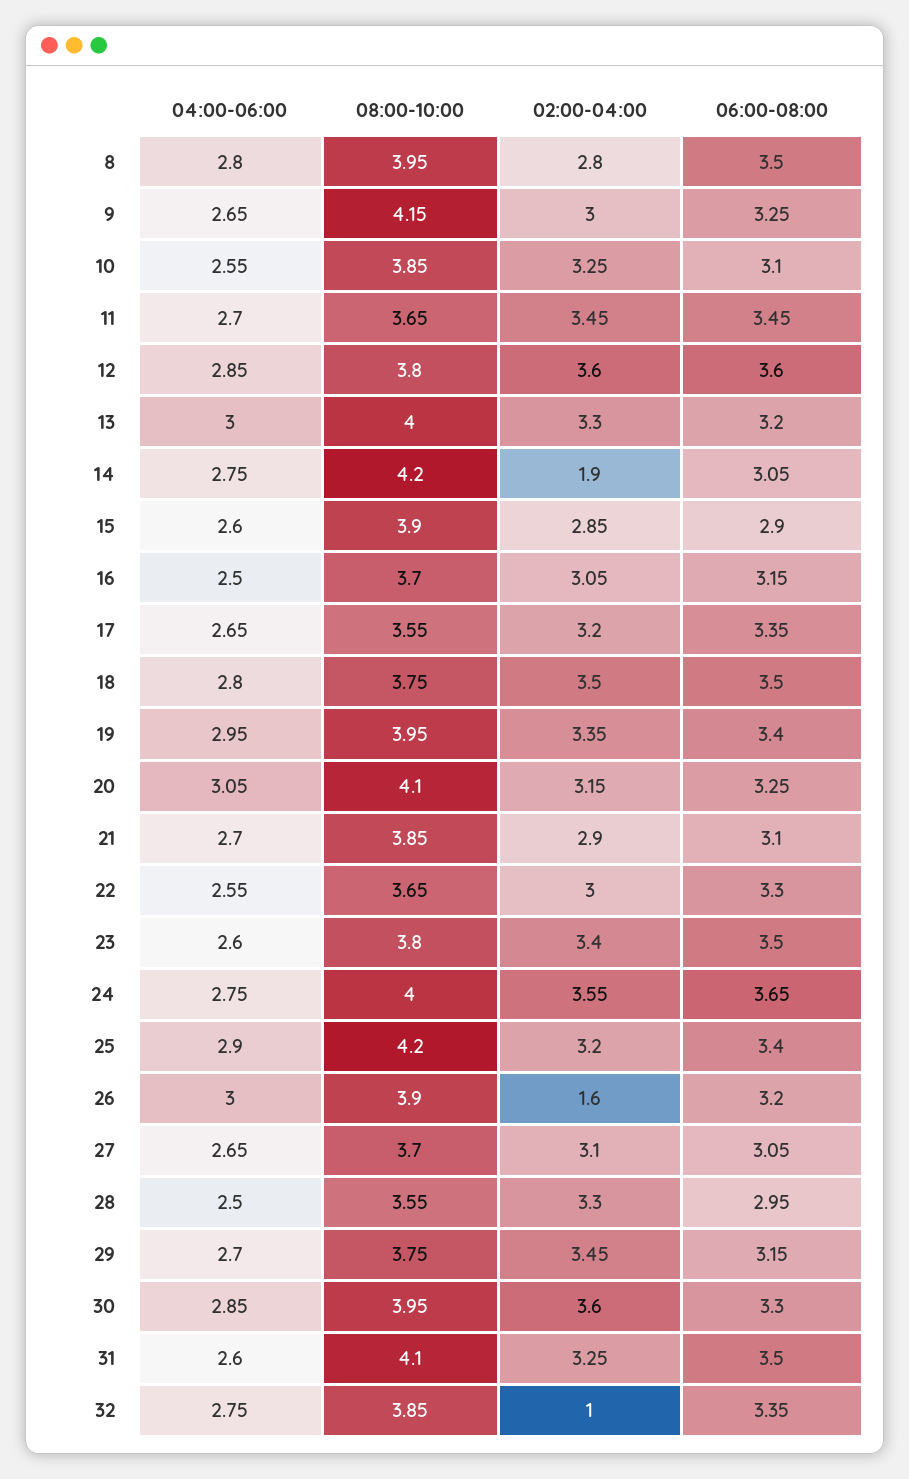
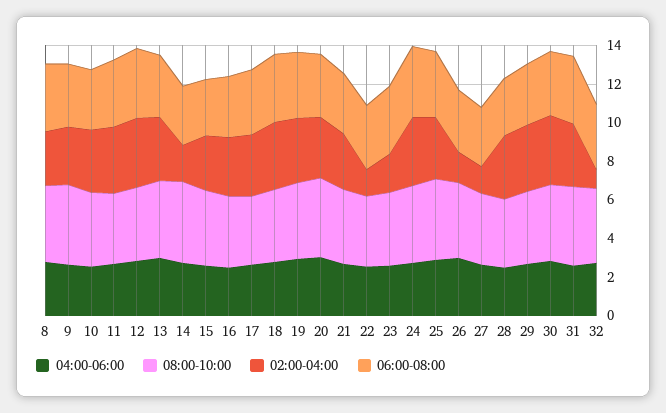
02:00-04:00, 22: 3 -> 1.5
02:00-04:00, 23: 3.4 -> 2
02:00-04:00, 27: 3.1 -> 1.5

